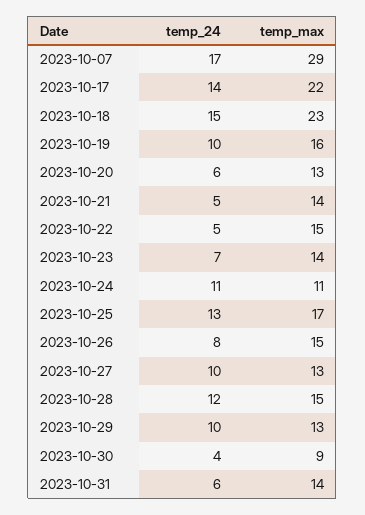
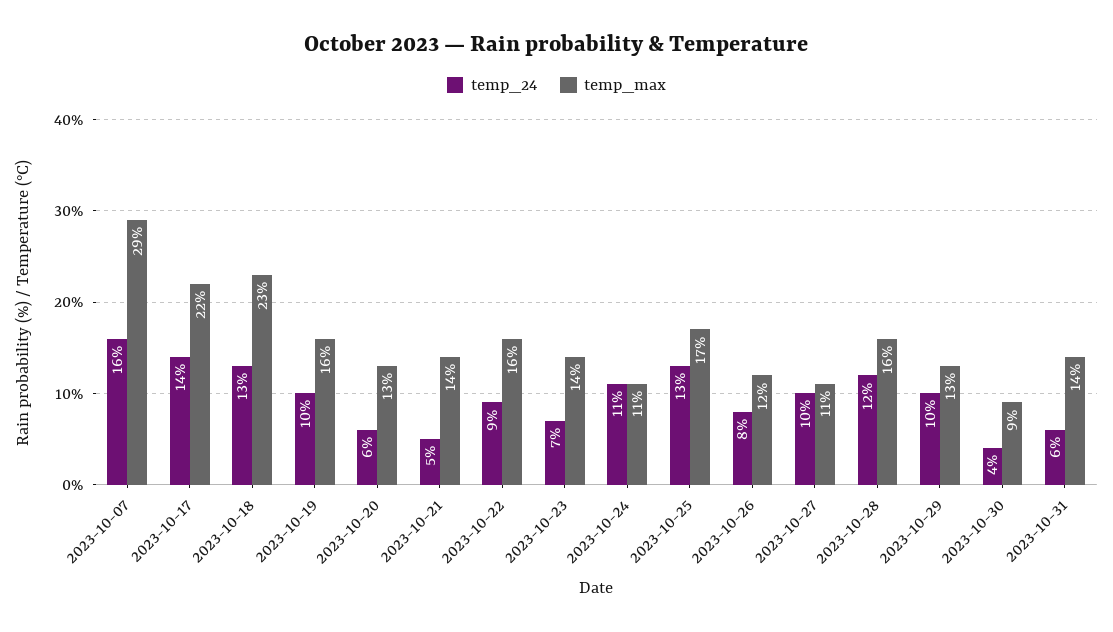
temp_24, 2023-10-07: 17 -> 16
temp_24, 2023-10-18: 15 -> 13
temp_24, 2023-10-22: 5 -> 9
temp_max, 2023-10-22: 15 -> 16
temp_max, 2023-10-26: 15 -> 12
temp_max, 2023-10-27: 13 -> 11
temp_max, 2023-10-28: 15 -> 16

